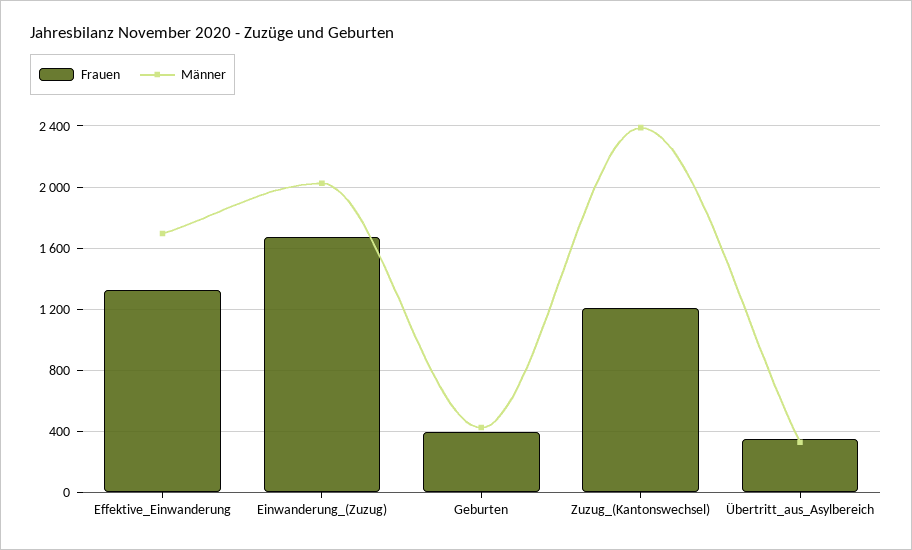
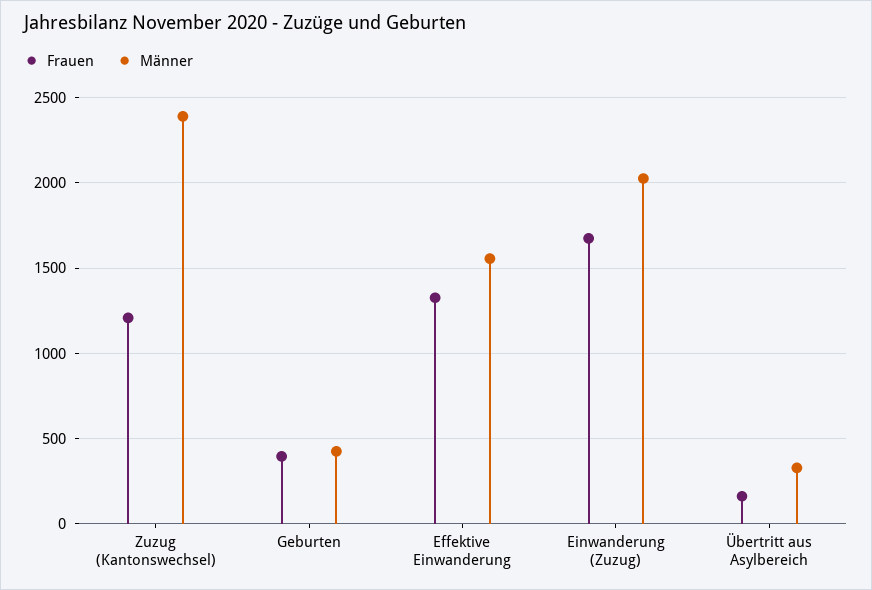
Männer, Effektive_Einwanderung: 1700 -> 1550
Frauen, Übertritt_aus_Asylbereich: 350 -> 150

